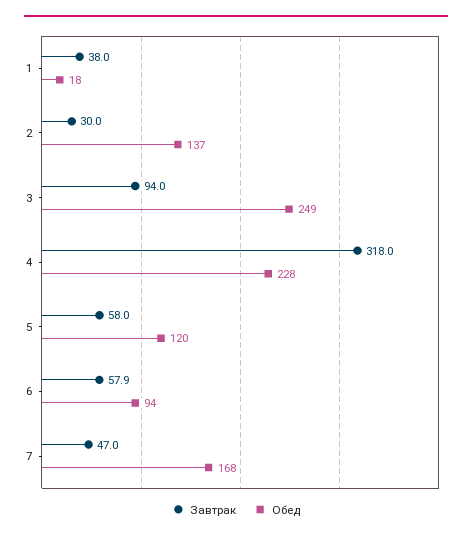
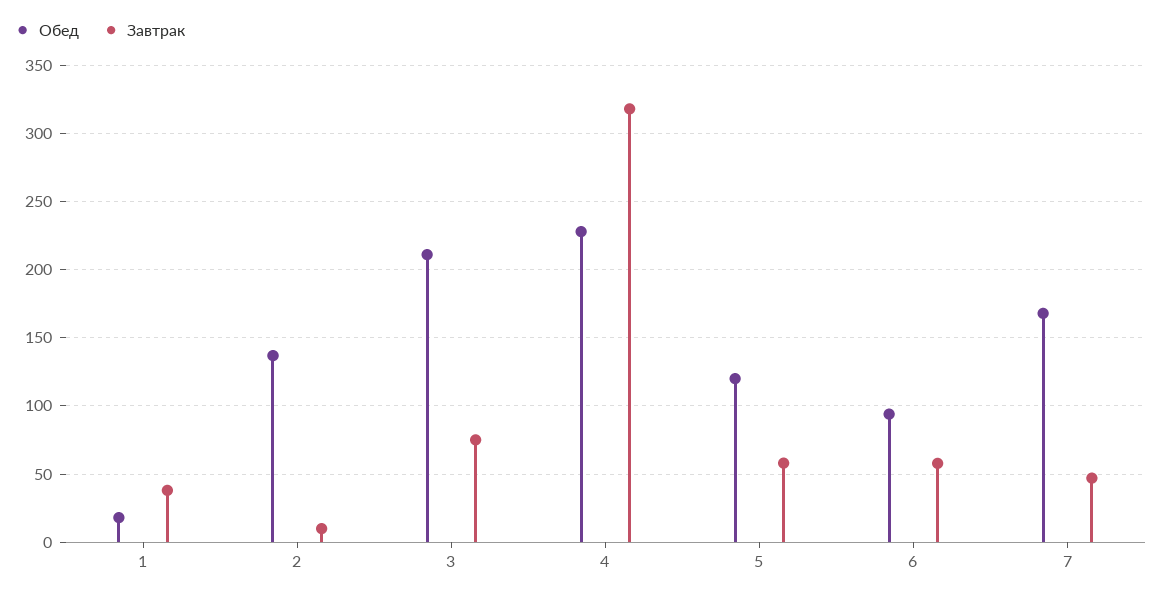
Завтрак, 2: 30 -> 10
Завтрак, 3: 94 -> 75
Обед, 3: 249 -> 210

